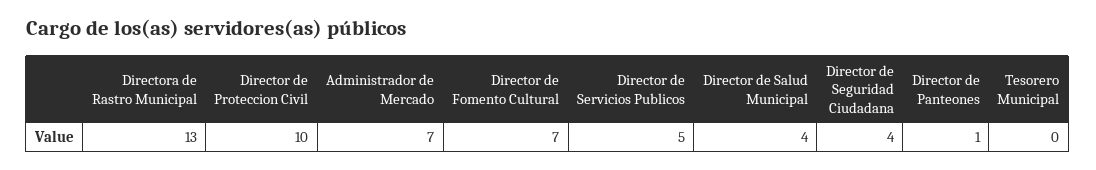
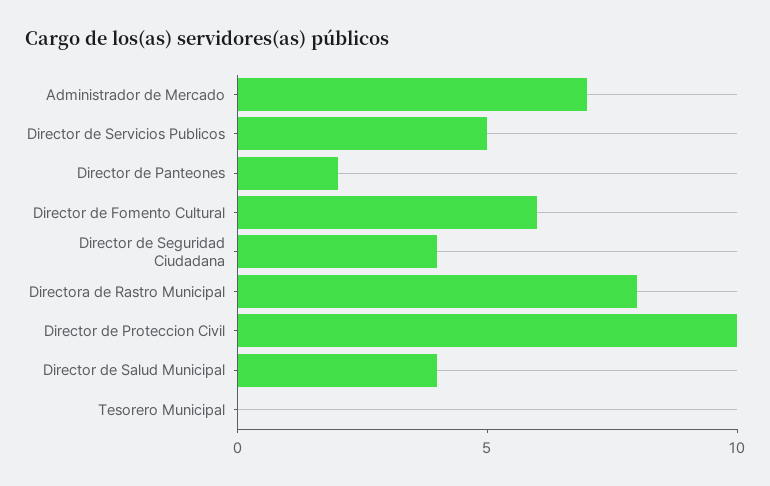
Directora de Rastro Municipal: 13 -> 8
Director de Fomento Cultural: 7 -> 6
Director de Panteones: 1 -> 2

